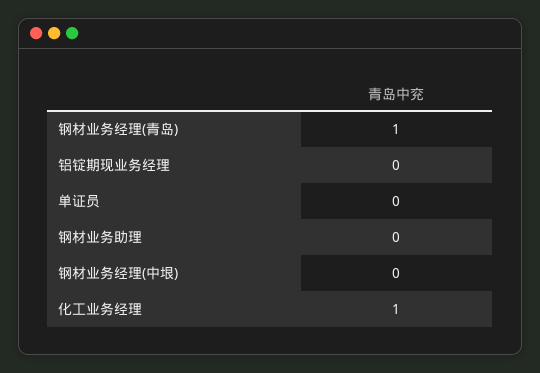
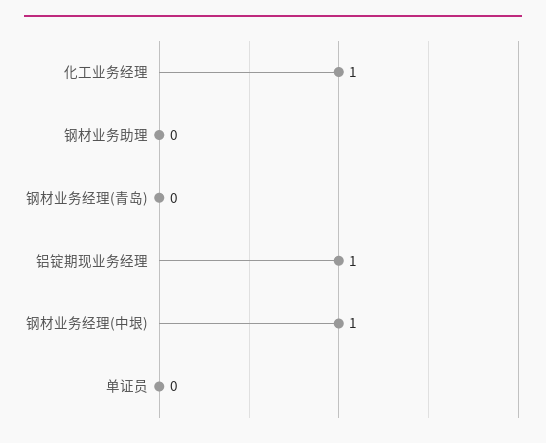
钢材业务经理(青岛): 1 -> 0
铝锭期现业务经理: 0 -> 1
钢材业务经理(中垠): 0 -> 1

